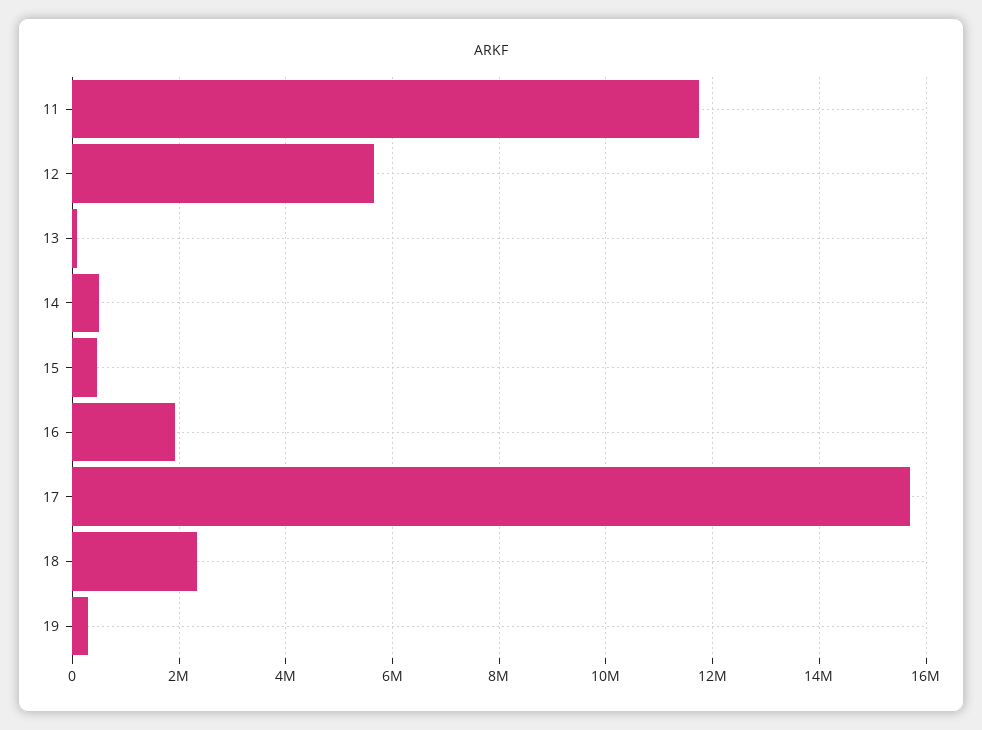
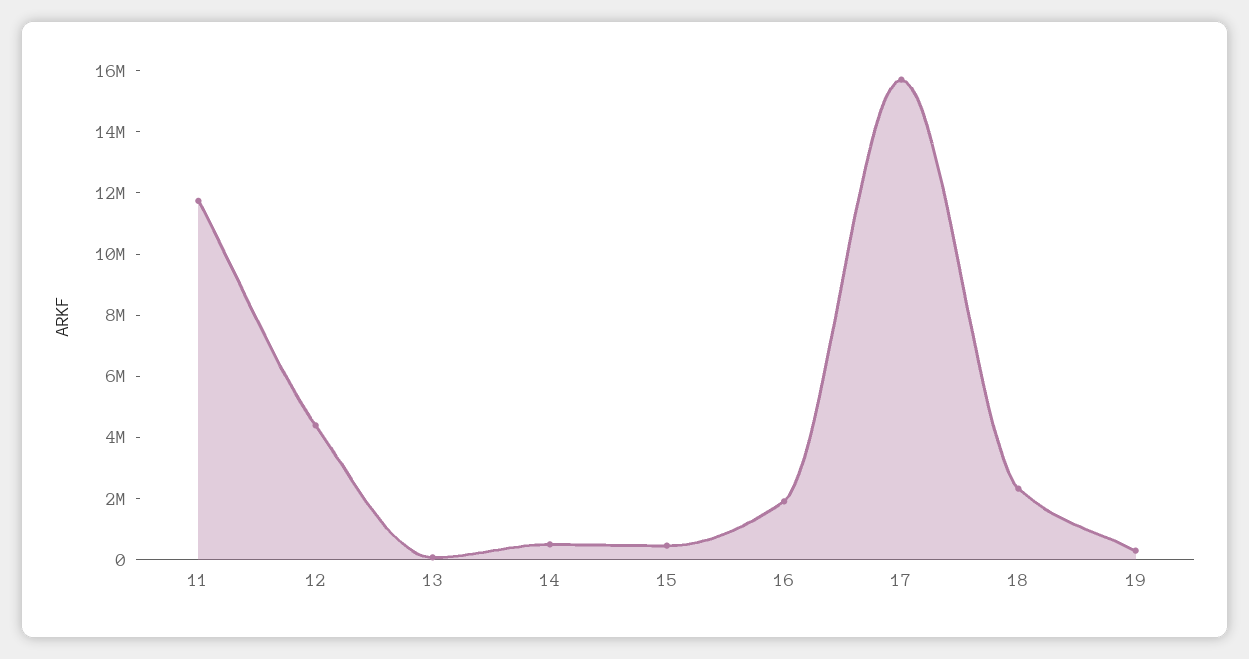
12: 5600000 -> 4500000

